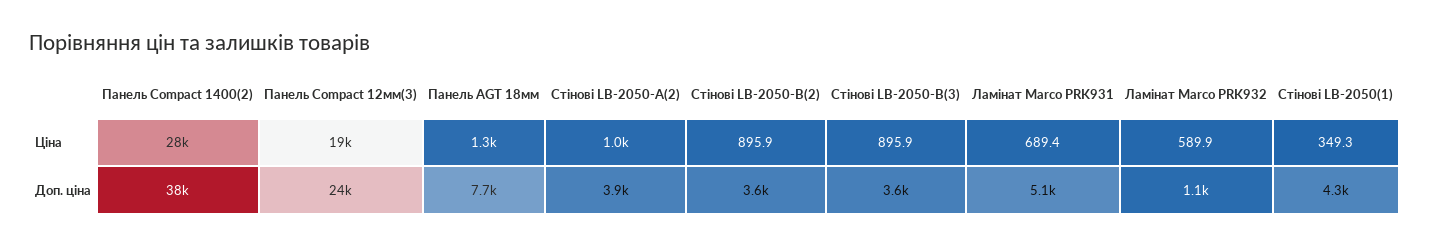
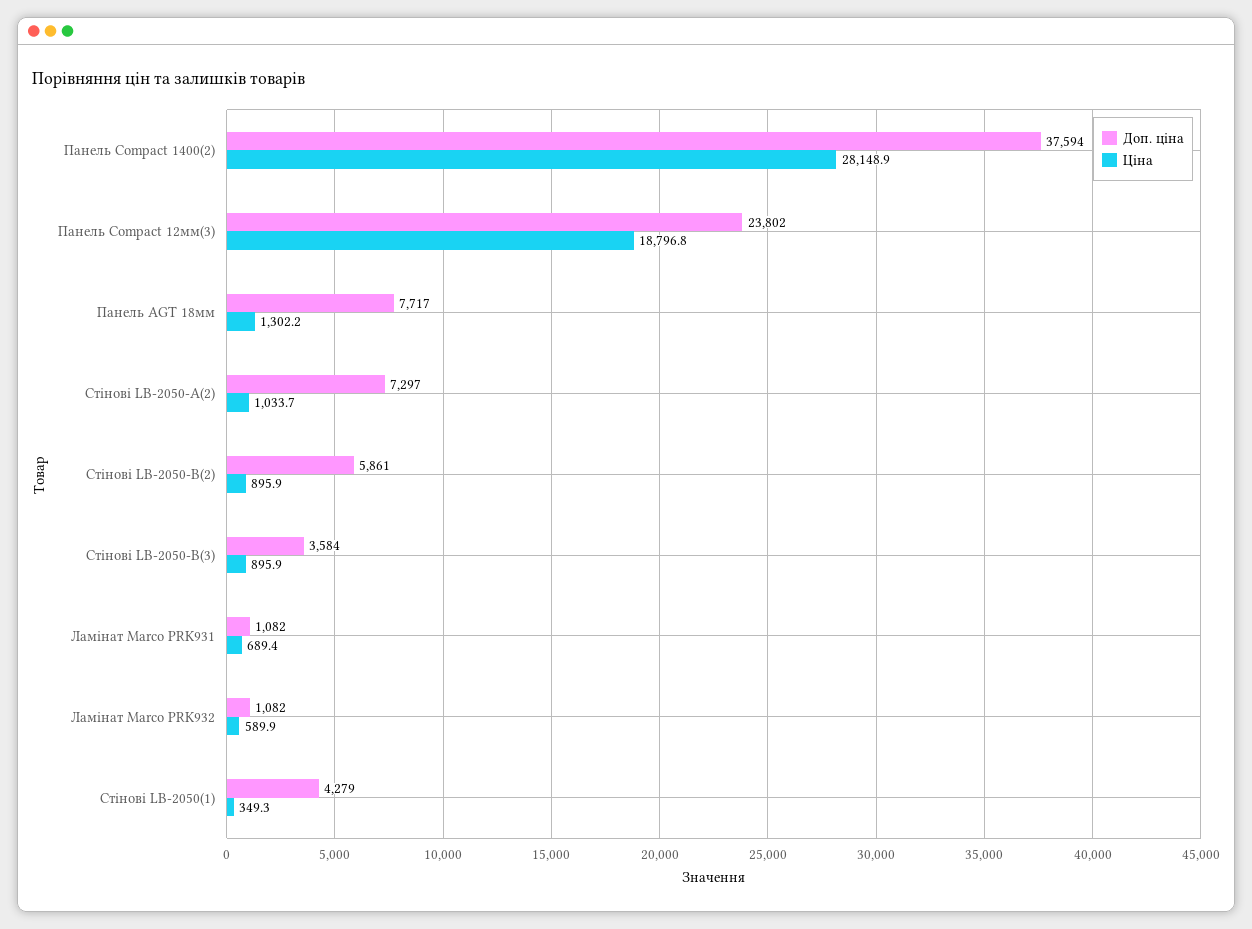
Доп. ціна, Стінові LB-2050-А(2): 3900 -> 7297
Доп. ціна, Стінові LB-2050-В(2): 3600 -> 5861
Доп. ціна, Ламінат Marco PRK931: 5100 -> 1082

